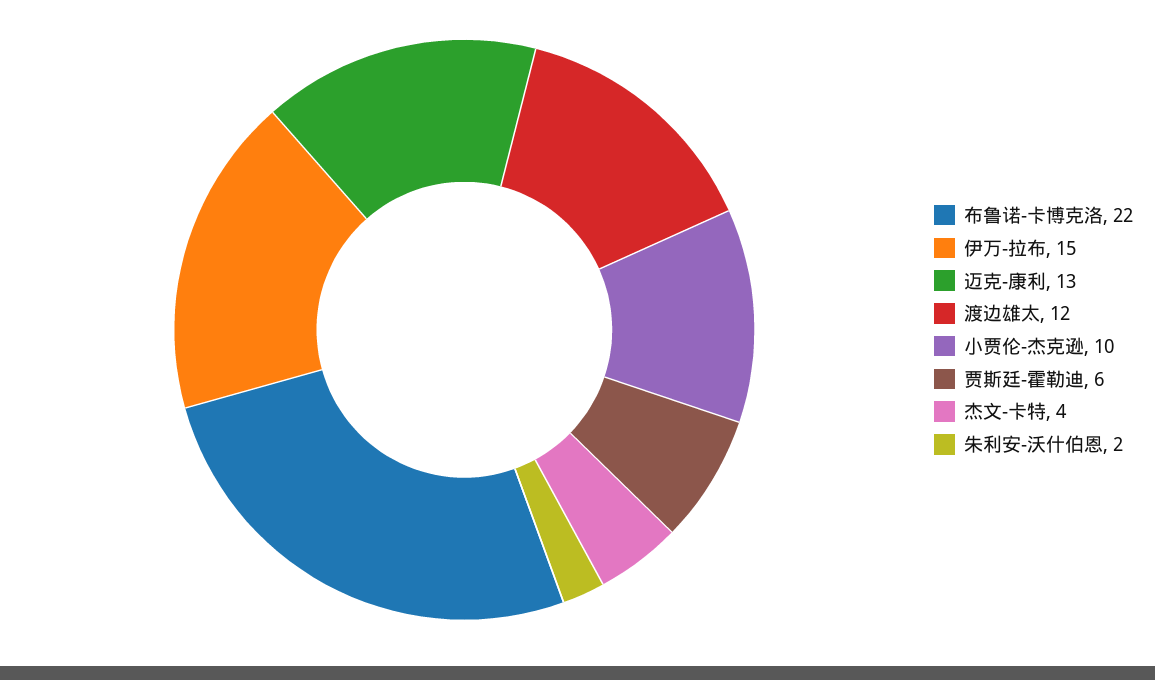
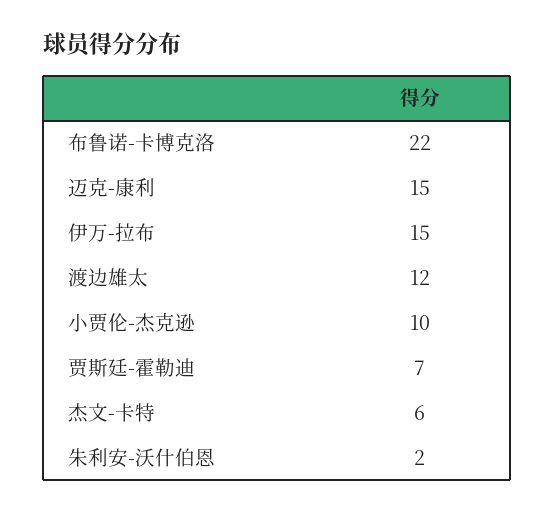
迈克-康利: 13 -> 15
贾斯廷-霍勒迪: 6 -> 7
杰文-卡特: 4 -> 6

